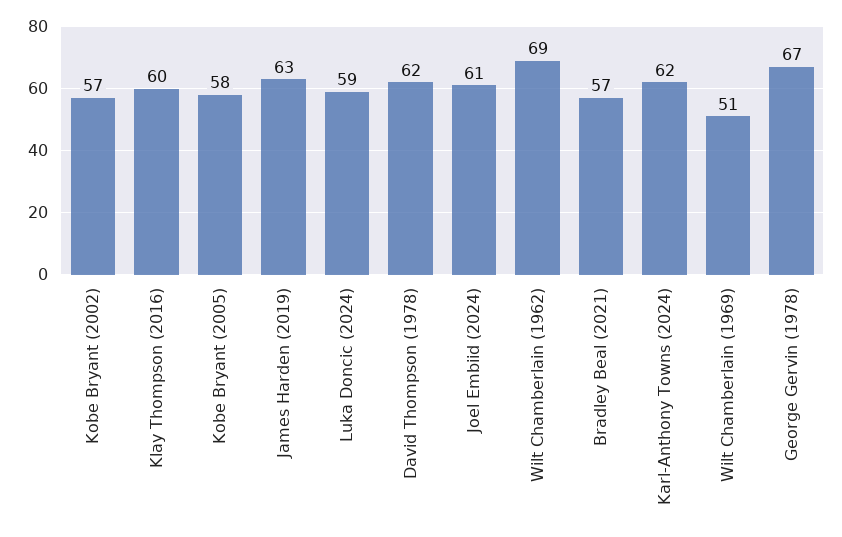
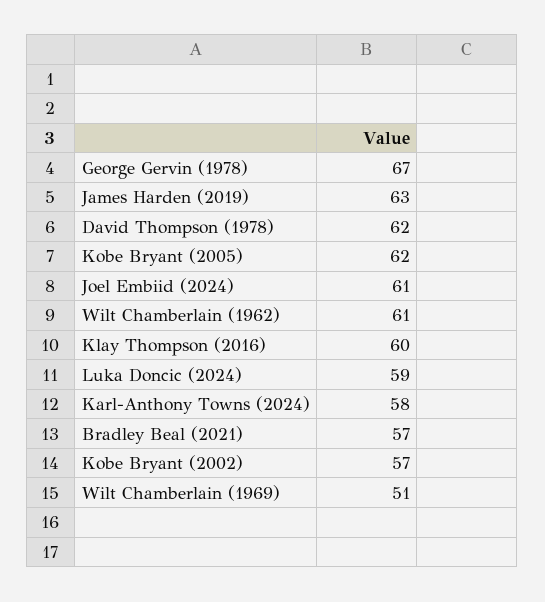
Kobe Bryant (2005): 58 -> 62
Wilt Chamberlain (1962): 69 -> 61
Karl-Anthony Towns (2024): 62 -> 58

